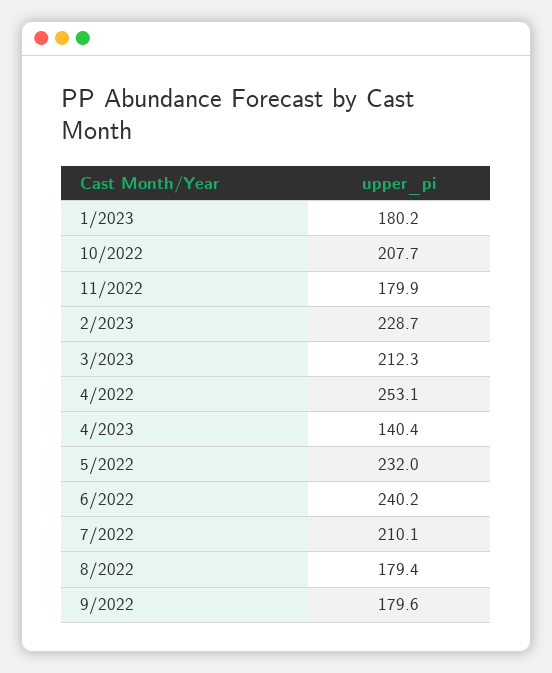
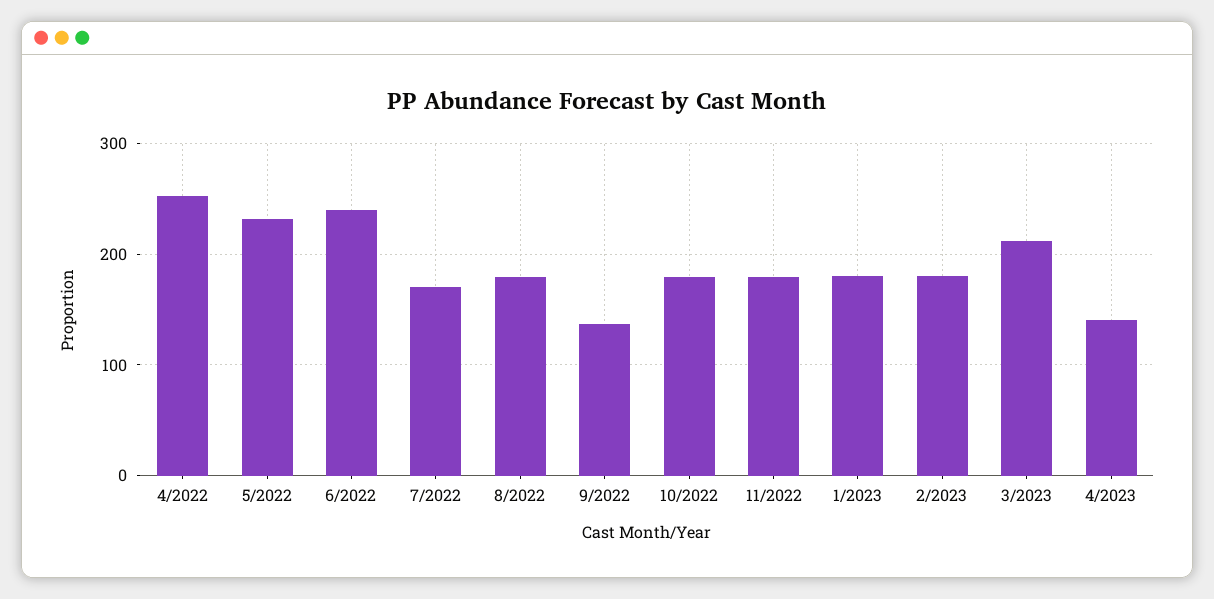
10/2022: 207.7 -> 180
2/2023: 228.7 -> 180
7/2022: 210.1 -> 170
9/2022: 179.6 -> 140

